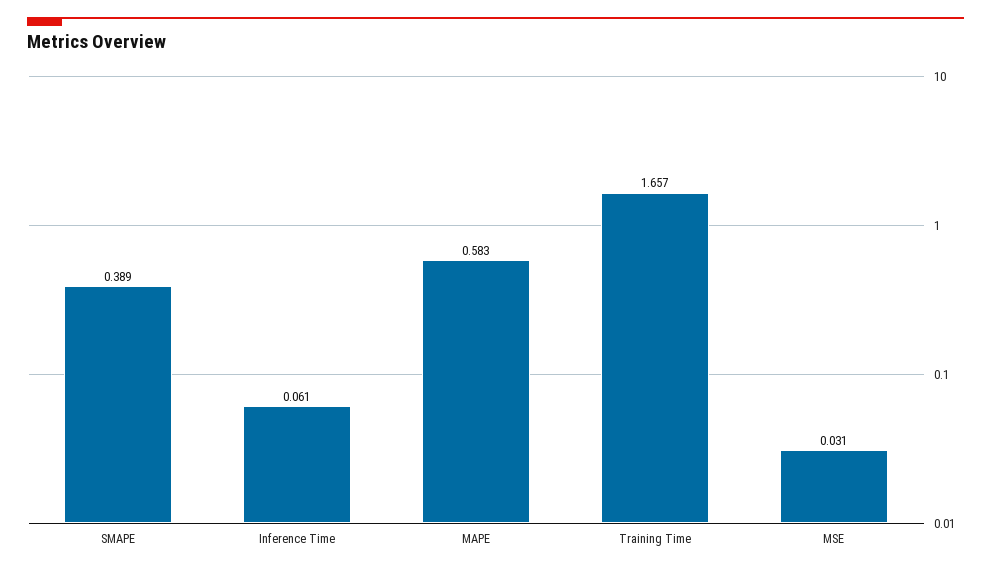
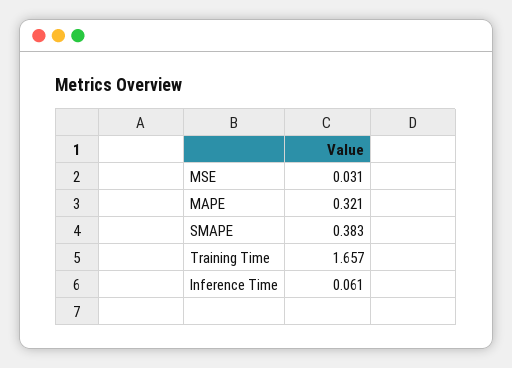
SMAPE: 0.389 -> 0.383
MAPE: 0.583 -> 0.321

